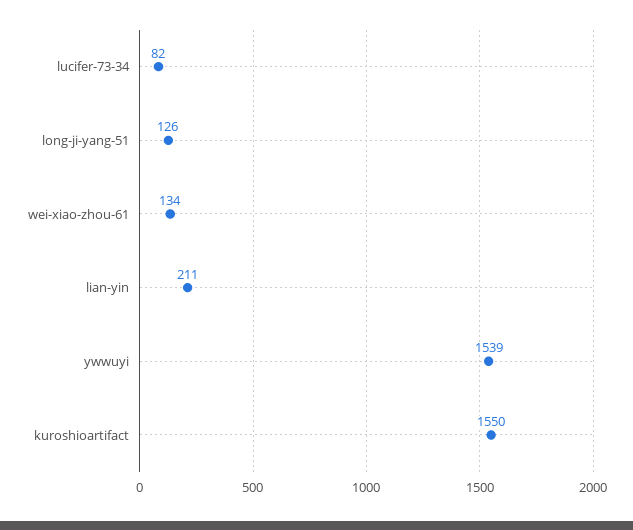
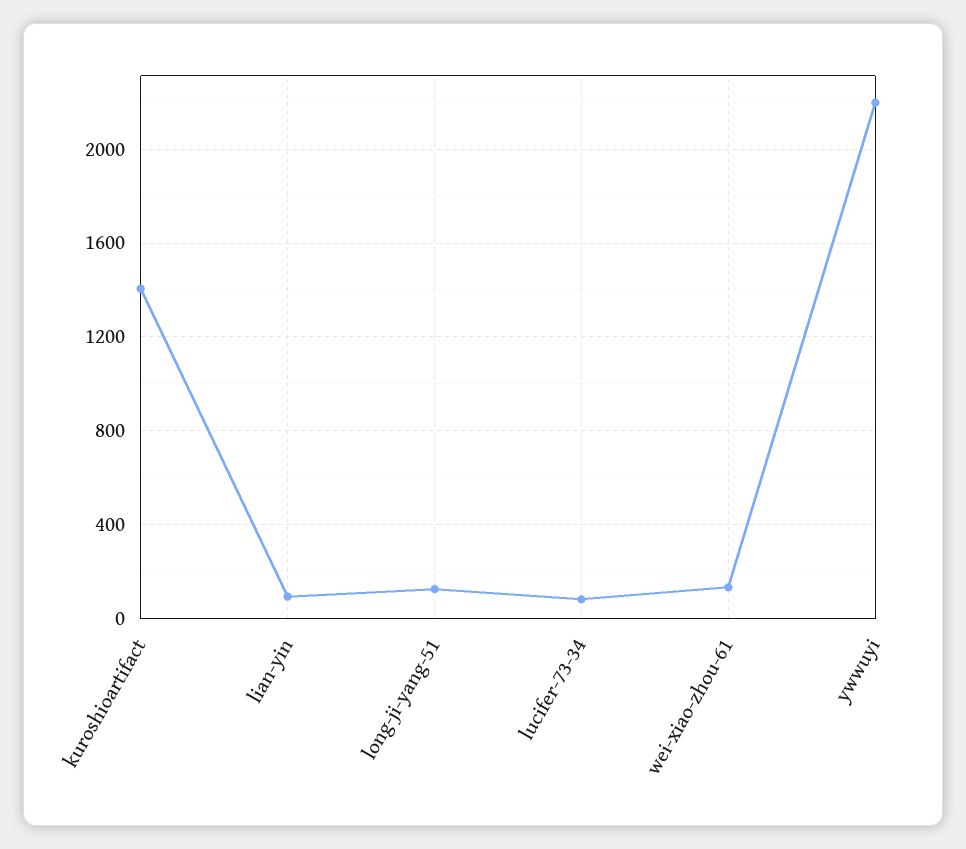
lian-yin: 211 -> 100
ywwuyi: 1539 -> 2200
kuroshioartifact: 1550 -> 1400

